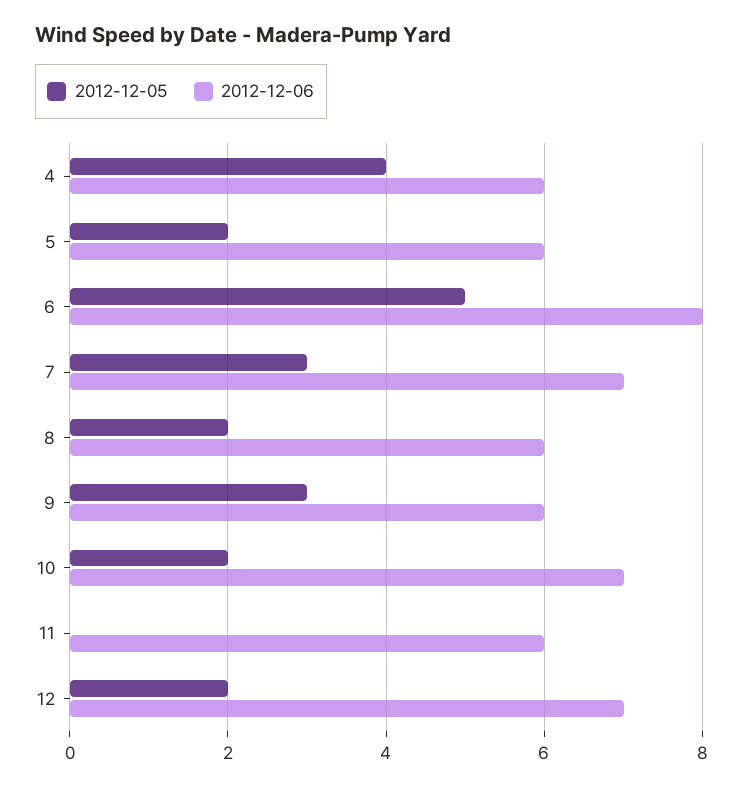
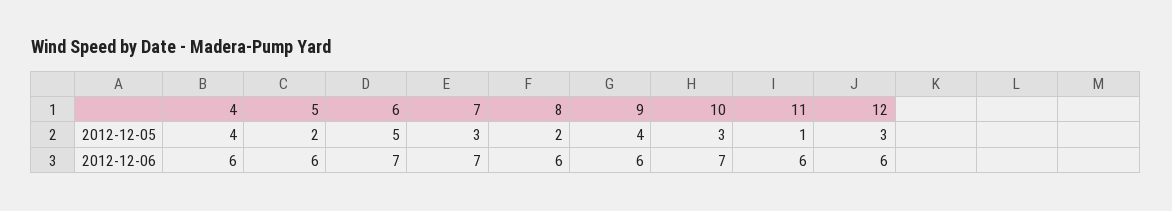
2012-12-06, 6: 8 -> 7
2012-12-05, 9: 3 -> 4
2012-12-05, 10: 2 -> 3
2012-12-05, 11: 0 -> 1
2012-12-05, 12: 2 -> 3
2012-12-06, 12: 7 -> 6

